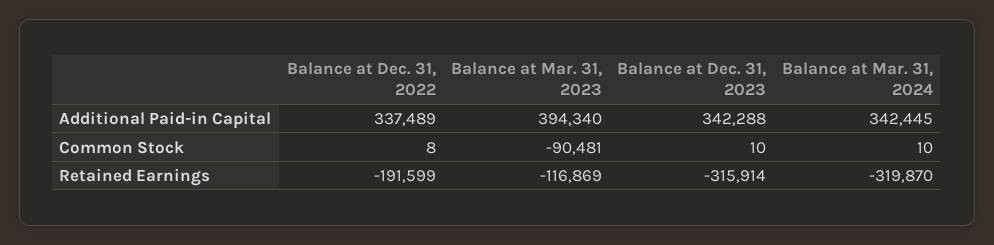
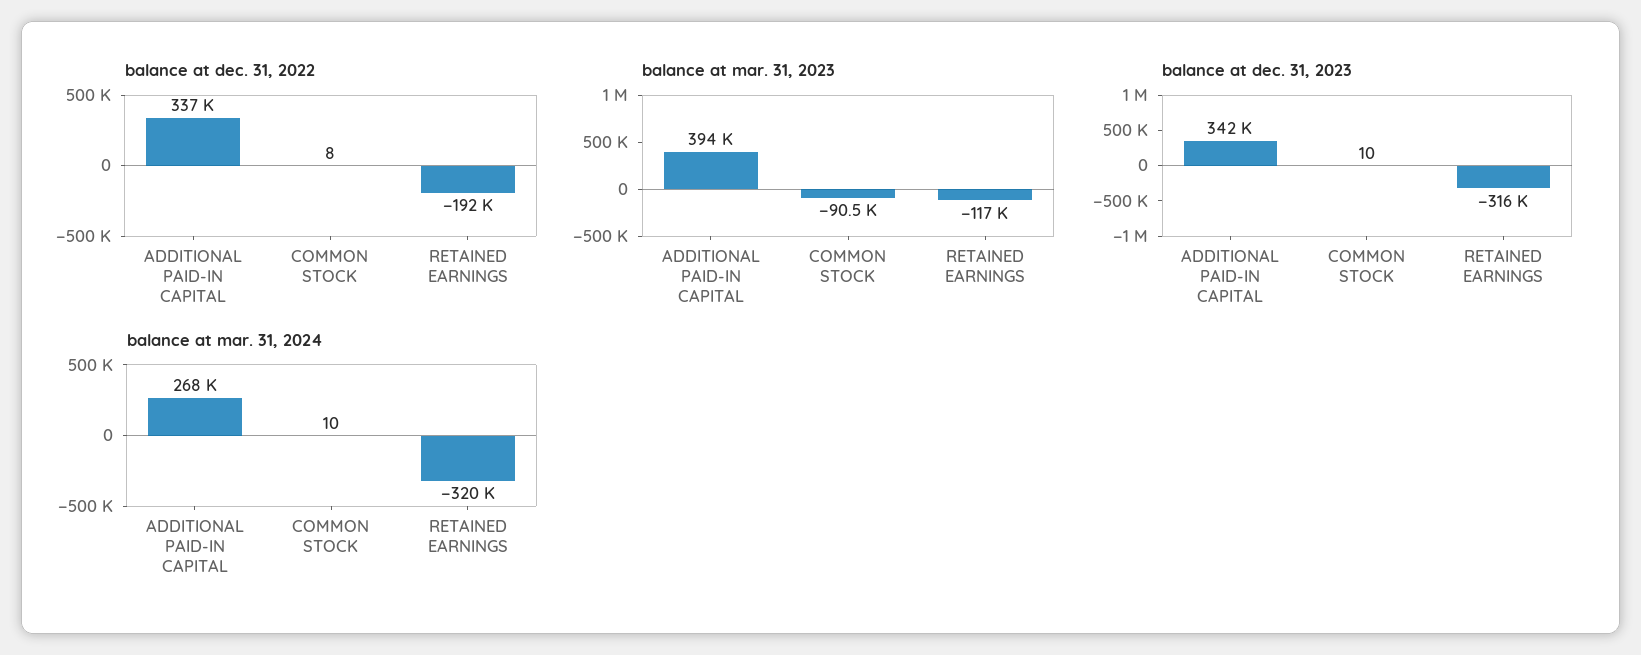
Balance at Mar. 31, 2024, Additional Paid-in Capital: 342445 -> 268000

